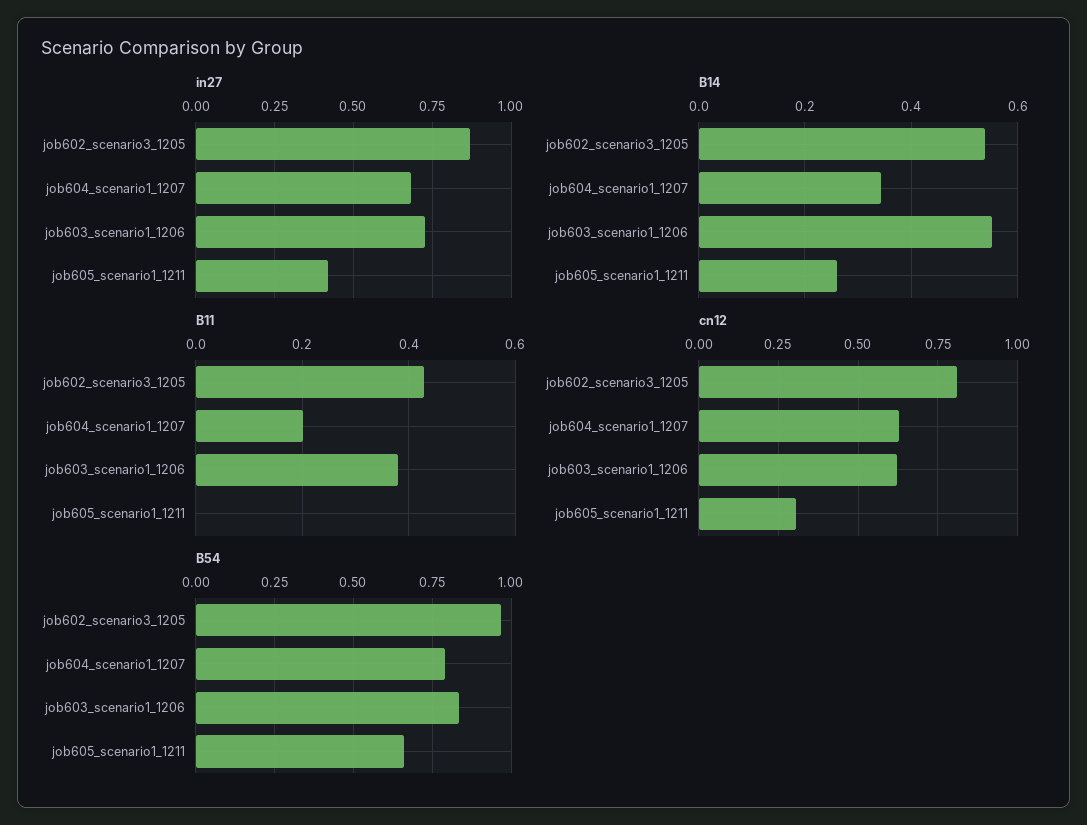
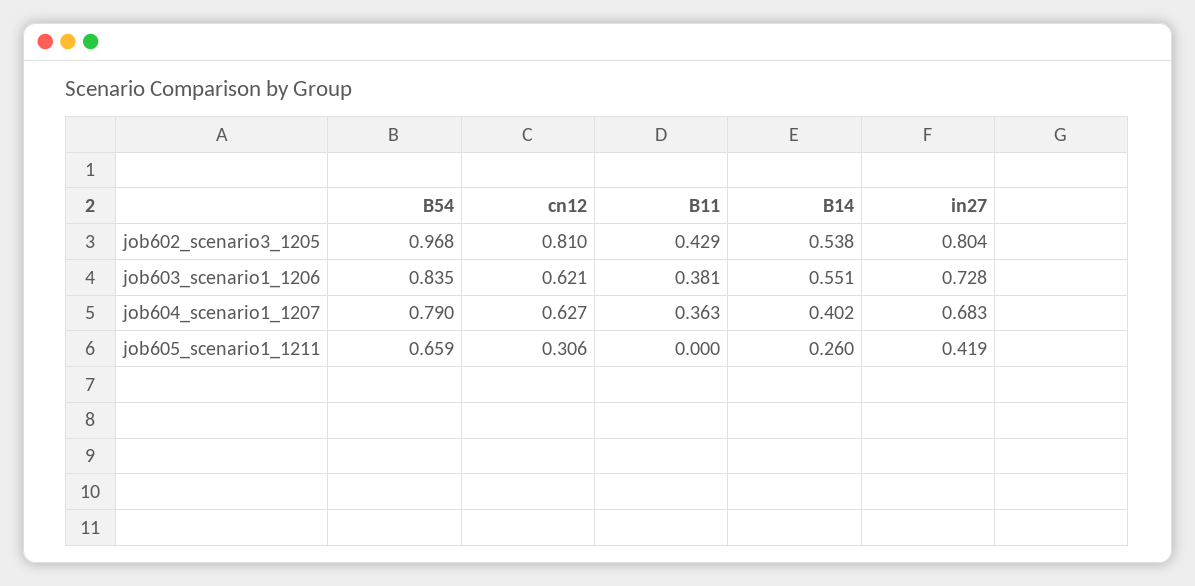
in27, job602_scenario3_1205: 0.875 -> 0.804
B14, job604_scenario1_1207: 0.34 -> 0.402
B11, job604_scenario1_1207: 0.2 -> 0.363

